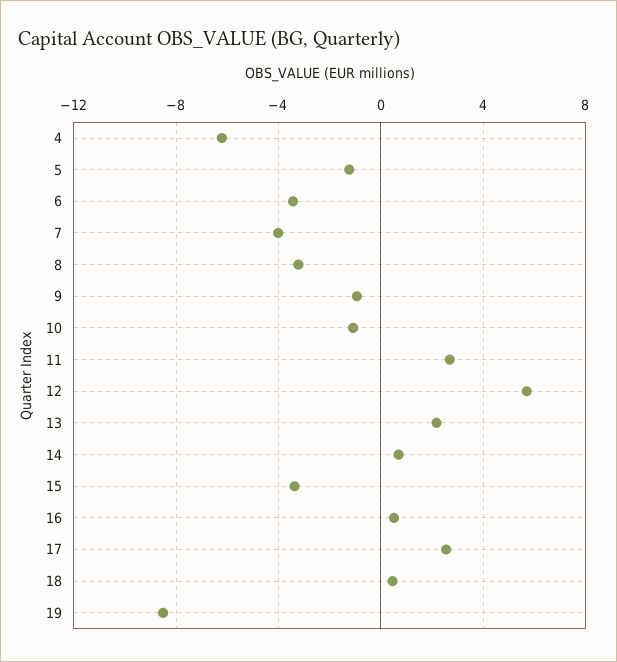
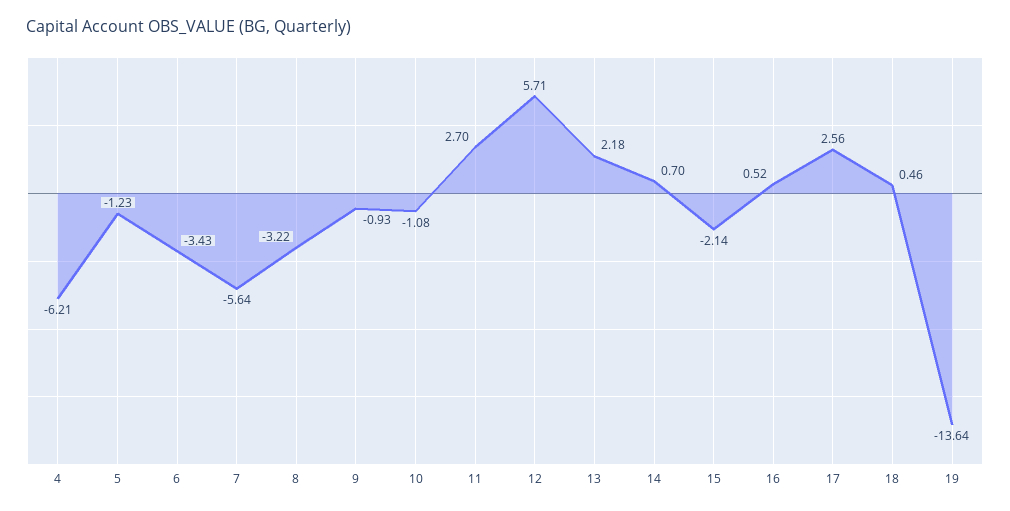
7: -4 -> -5.64
15: -3.5 -> -2.14
19: -8.5 -> -13.64

